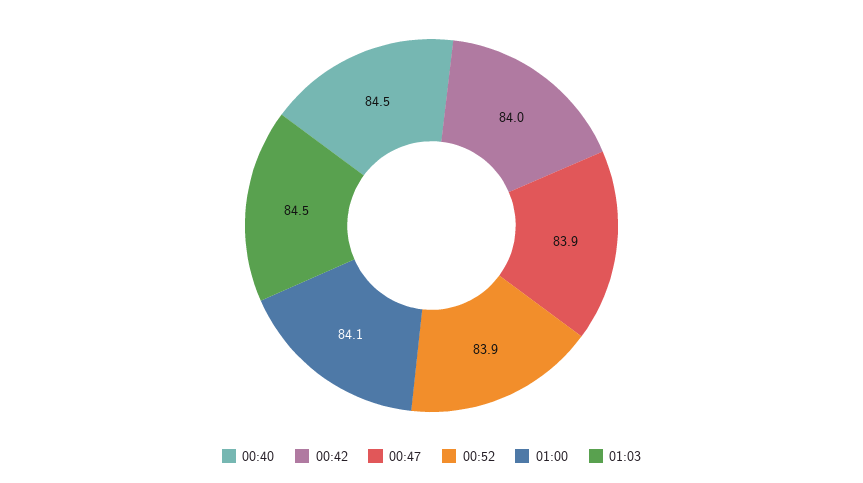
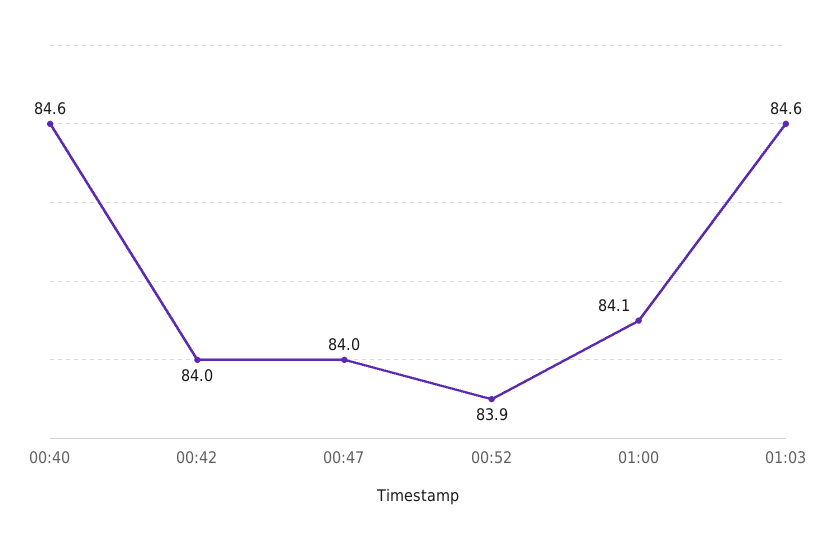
00:40: 84.5 -> 84.6
00:47: 83.9 -> 84
01:03: 84.5 -> 84.6

